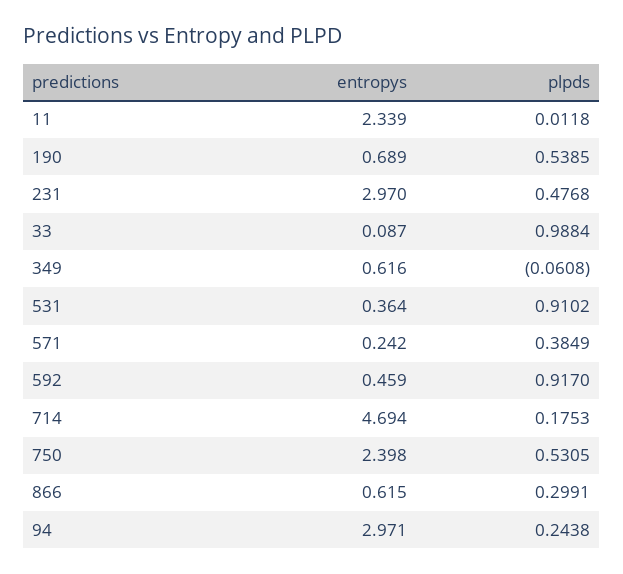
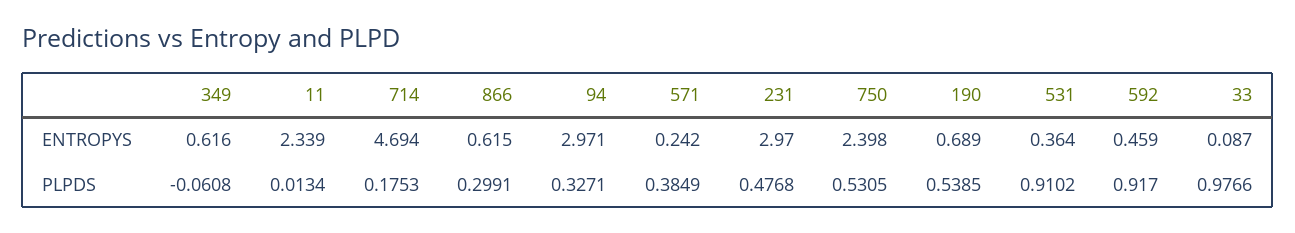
plpds, 11: 0.0118 -> 0.0134
plpds, 33: 0.9884 -> 0.9766
plpds, 94: 0.2438 -> 0.3271

